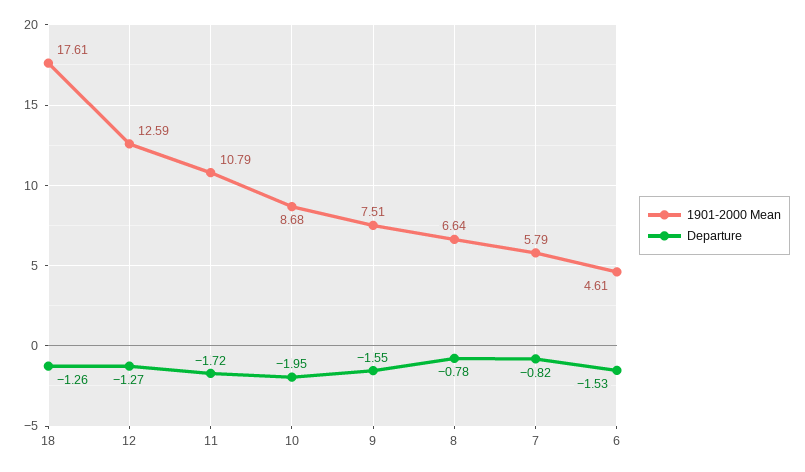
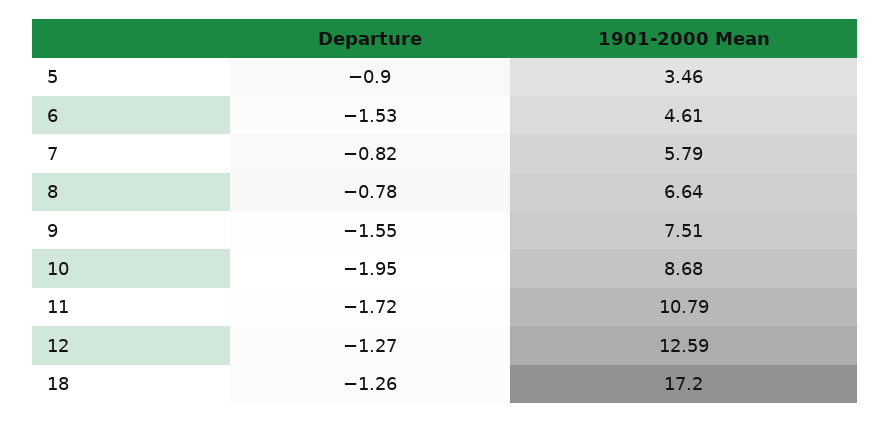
1901-2000 Mean, 18: 17.61 -> 17.2
Departure, 5: none -> -0.9
1901-2000 Mean, 5: none -> 3.46

